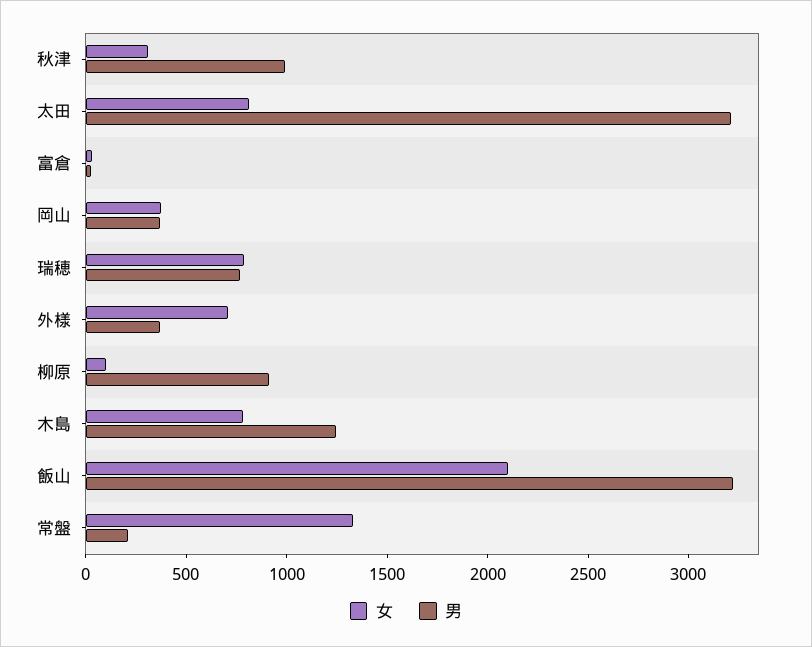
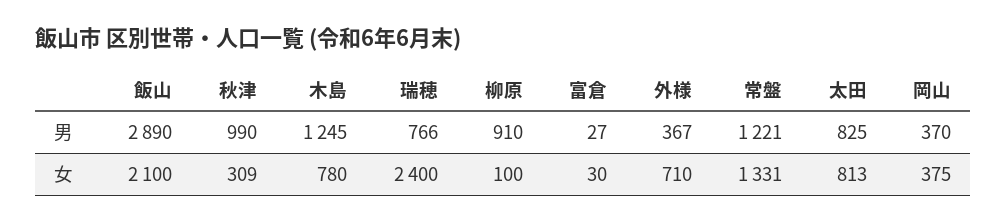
男, 太田: 3200 -> 825
女, 瑞穂: 800 -> 2400
男, 飯山: 3200 -> 2890
男, 常盤: 200 -> 1221

